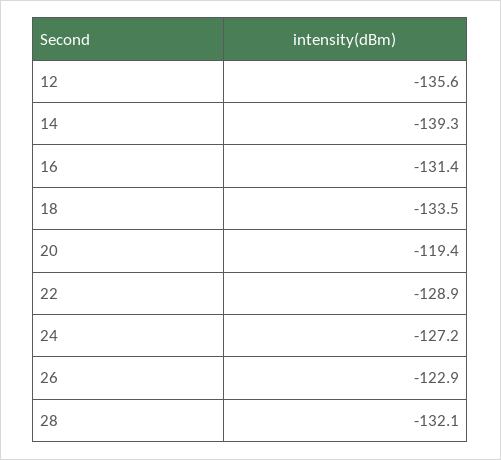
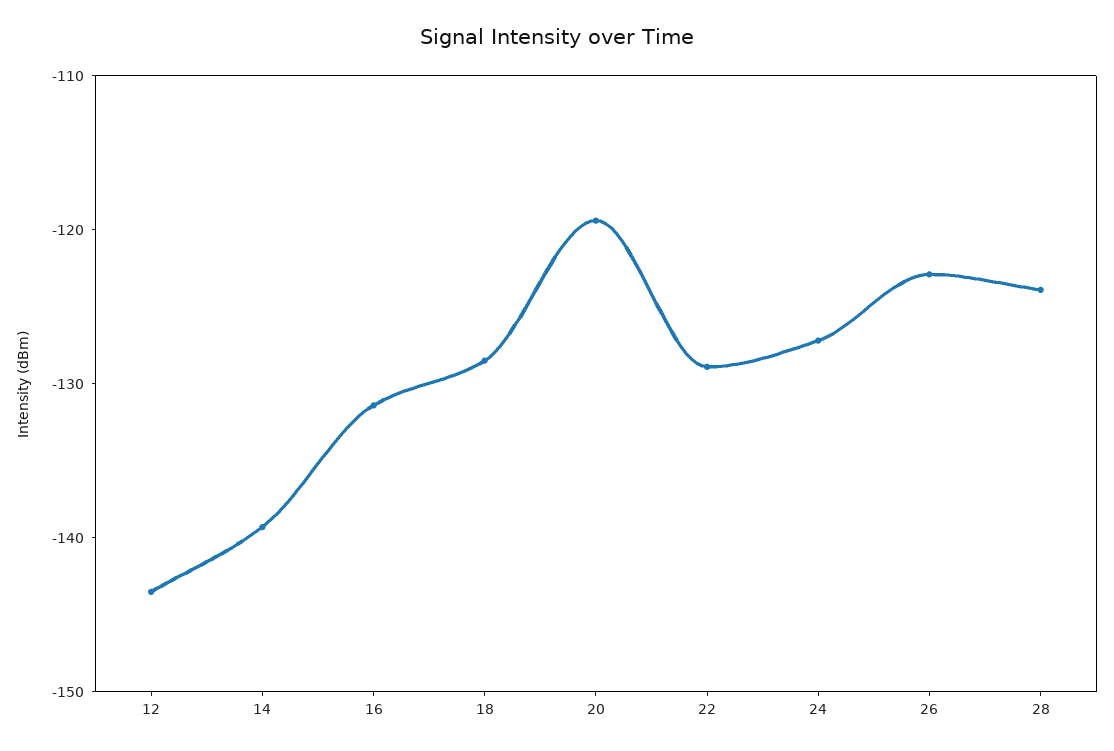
12: -135.6 -> -144
18: -133.5 -> -128
28: -132.1 -> -124

